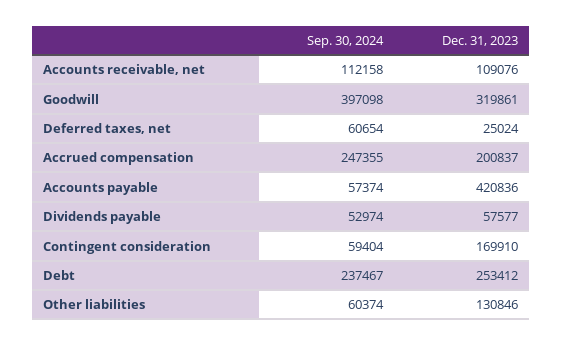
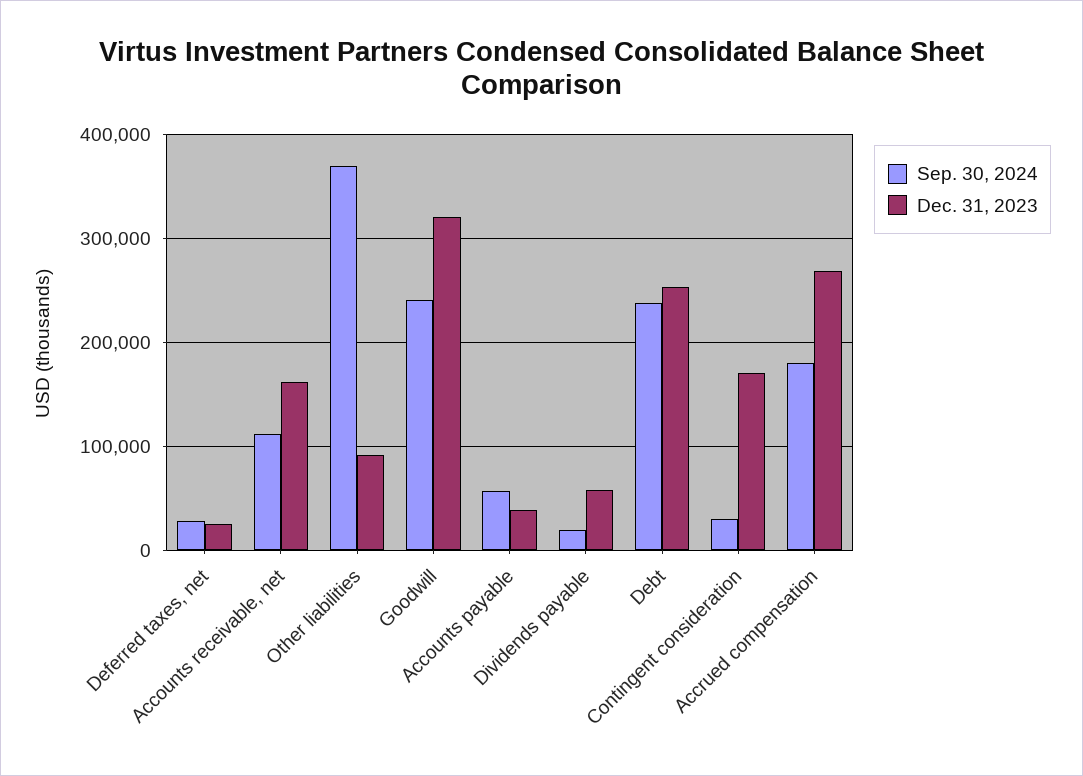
Dec. 31, 2023, Accounts receivable, net: 109076 -> 160000
Sep. 30, 2024, Goodwill: 397098 -> 240000
Sep. 30, 2024, Deferred taxes, net: 60654 -> 30000
Sep. 30, 2024, Accrued compensation: 247355 -> 180000
Dec. 31, 2023, Accrued compensation: 200837 -> 270000
Dec. 31, 2023, Accounts payable: 420836 -> 40000
Sep. 30, 2024, Dividends payable: 52974 -> 20000
Sep. 30, 2024, Contingent consideration: 59404 -> 30000
Sep. 30, 2024, Other liabilities: 60374 -> 370000
Dec. 31, 2023, Other liabilities: 130846 -> 90000

